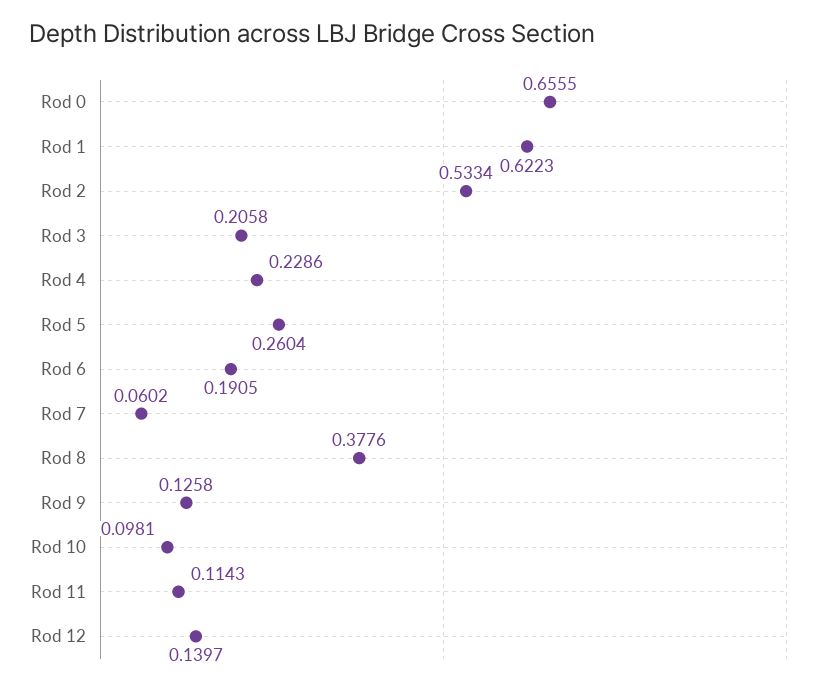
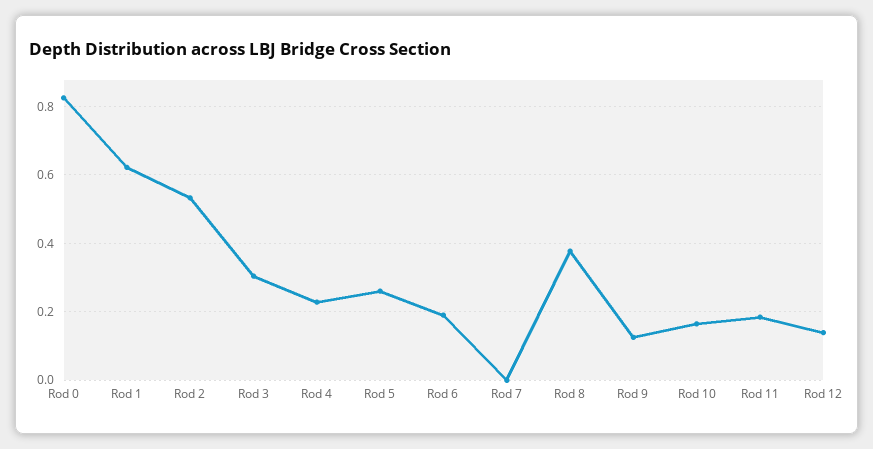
Rod 0: 0.6555 -> 0.82
Rod 3: 0.2058 -> 0.3
Rod 7: 0.0602 -> 0
Rod 10: 0.0981 -> 0.16
Rod 11: 0.1143 -> 0.18

